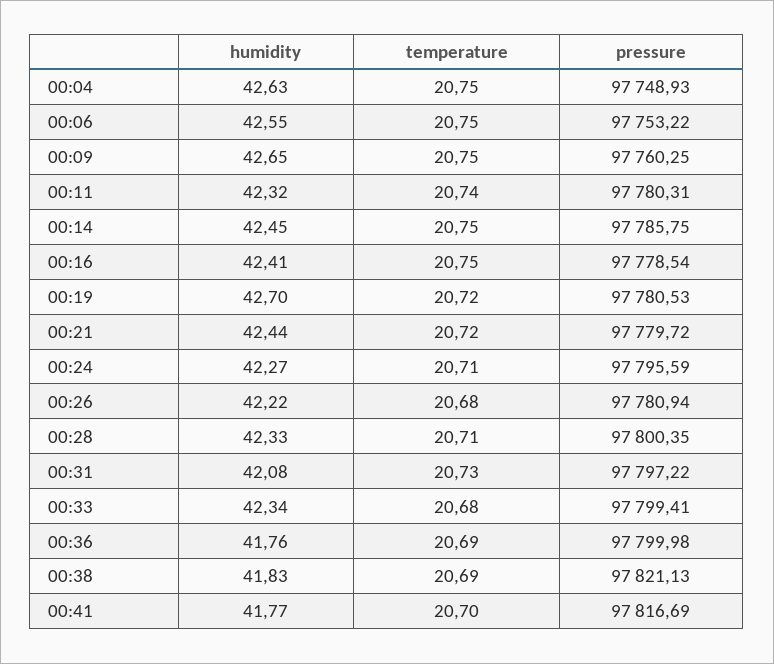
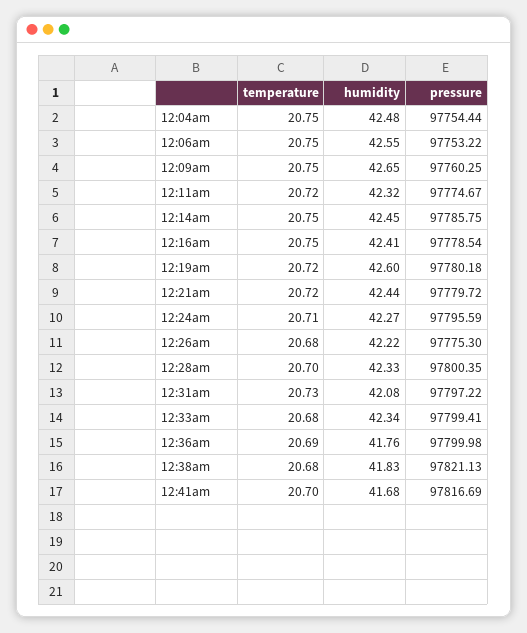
humidity, 00:04: 42.63 -> 42.48
pressure, 00:04: 97748.93 -> 97754.44
temperature, 00:11: 20.74 -> 20.72
pressure, 00:11: 97780.31 -> 97774.67
humidity, 00:19: 42.7 -> 42.6
pressure, 00:19: 97780.53 -> 97780.18
pressure, 00:26: 97780.94 -> 97775.3
temperature, 00:28: 20.71 -> 20.7
temperature, 00:38: 20.69 -> 20.68
humidity, 00:41: 41.77 -> 41.68

